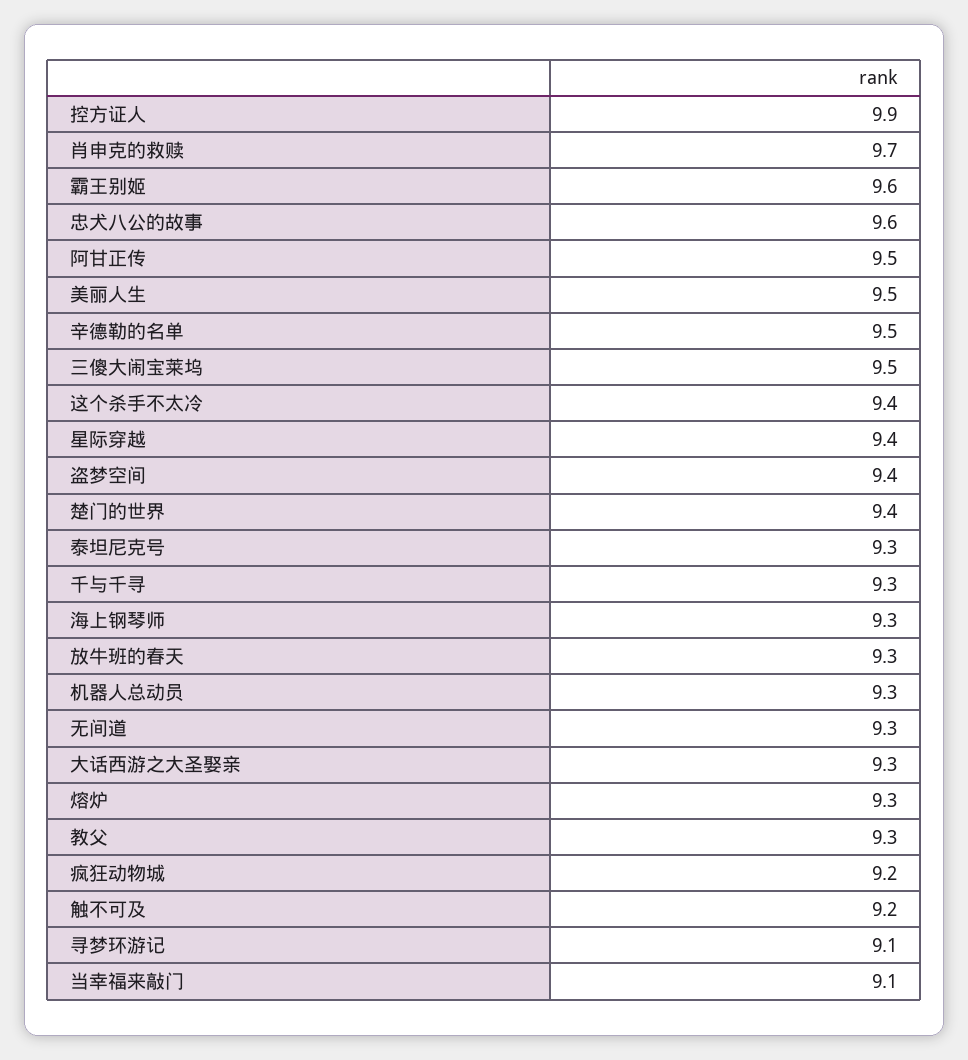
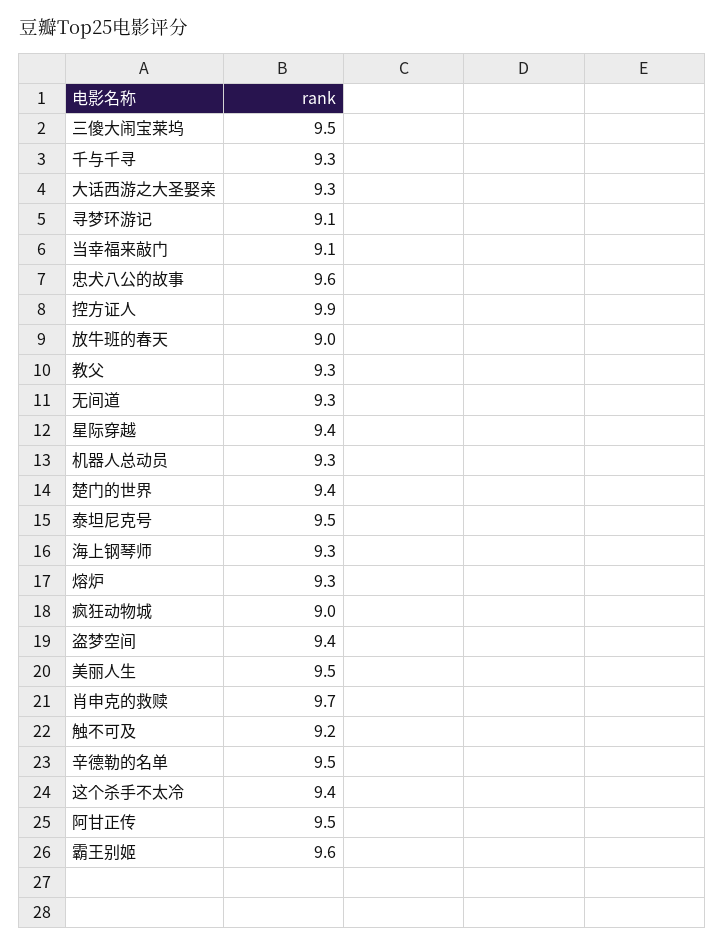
泰坦尼克号: 9.3 -> 9.5
放牛班的春天: 9.3 -> 9
疯狂动物城: 9.2 -> 9

